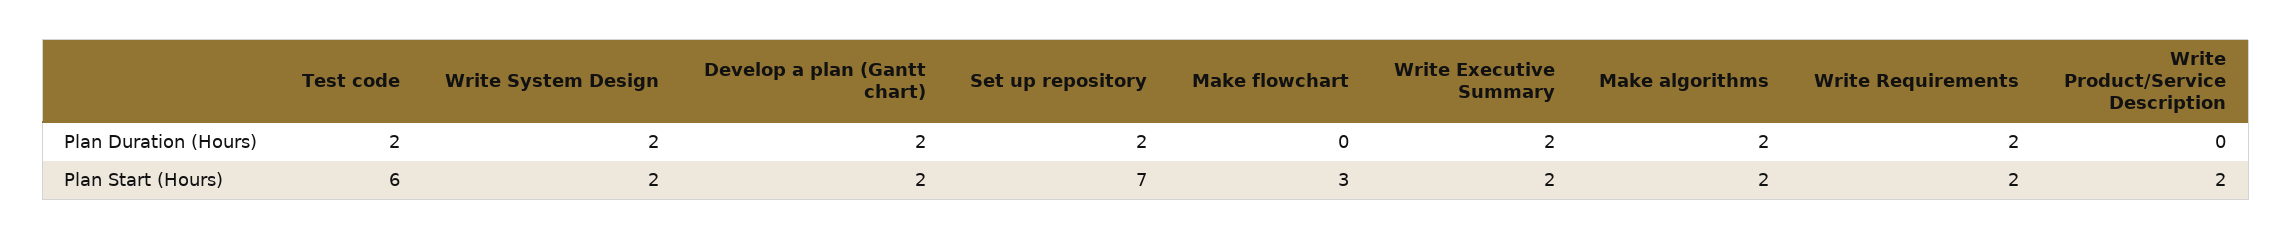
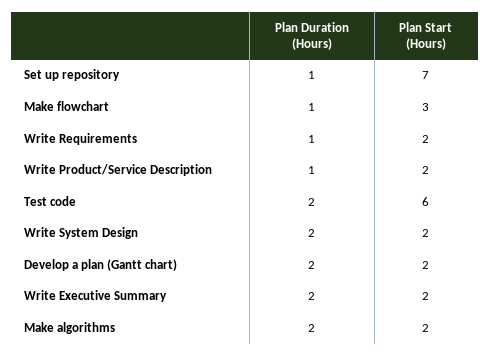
Set up repository, Plan Duration (Hours): 2 -> 1
Make flowchart, Plan Duration (Hours): 0 -> 1
Write Requirements, Plan Duration (Hours): 2 -> 1
Write Product/Service Description, Plan Duration (Hours): 0 -> 1

